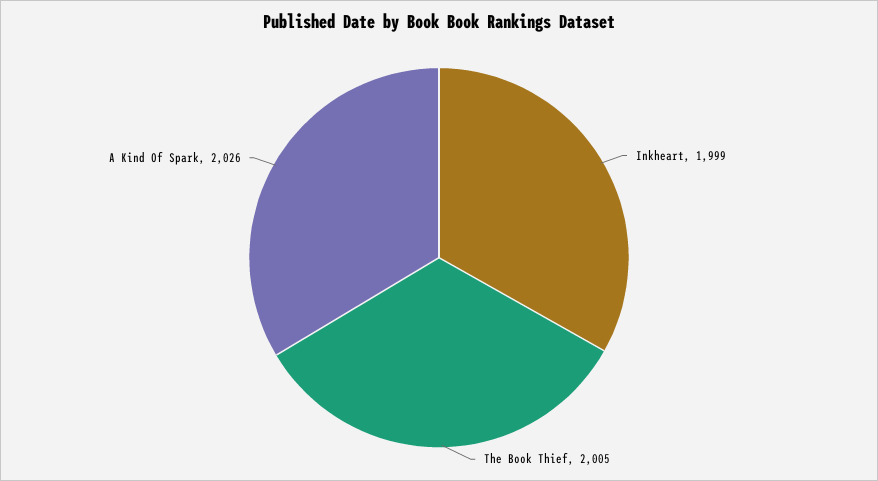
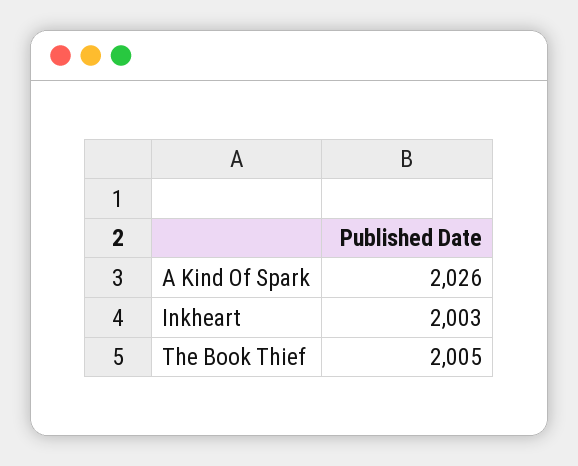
Inkheart: 1999 -> 2003

